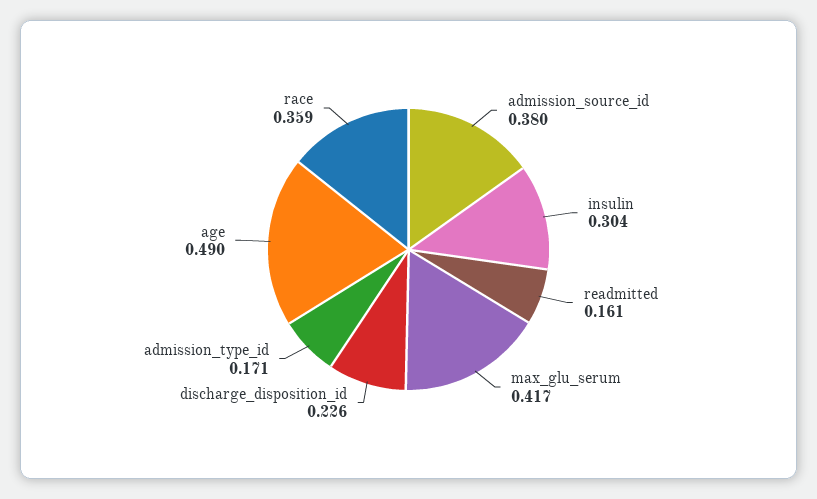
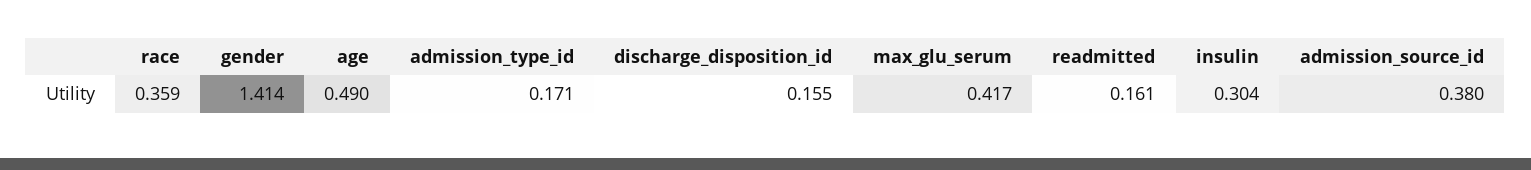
discharge_disposition_id: 0.226 -> 0.155
gender: none -> 1.414

